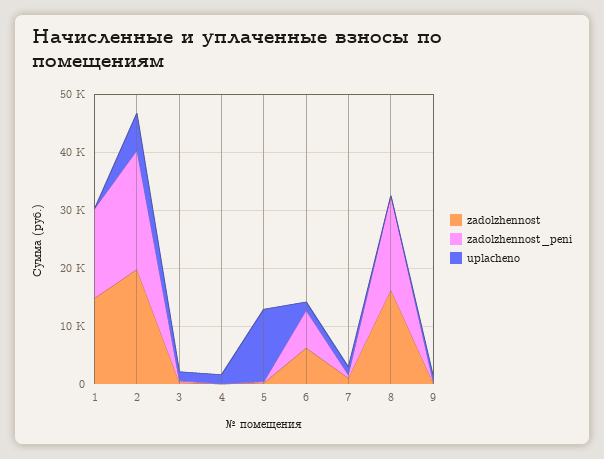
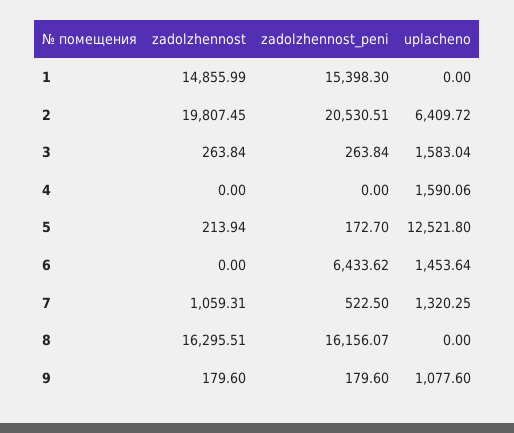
zadolzhennost, 6: 6000 -> 0

